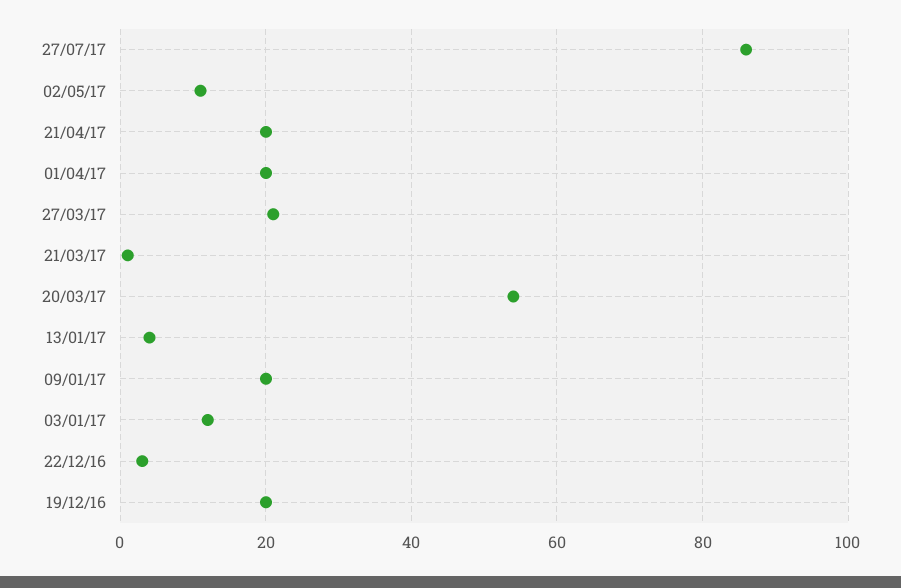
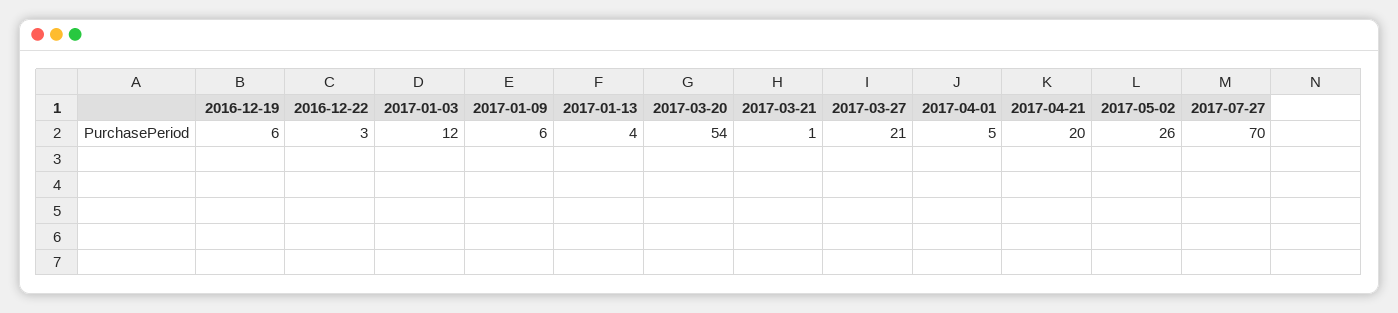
27/07/17: 85 -> 70
02/05/17: 10 -> 26
01/04/17: 20 -> 5
09/01/17: 20 -> 6
19/12/16: 20 -> 6

